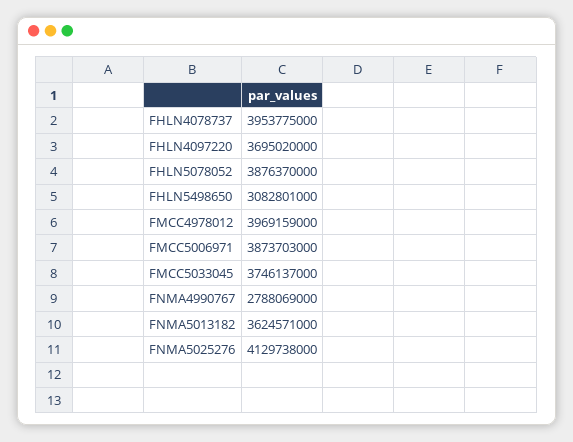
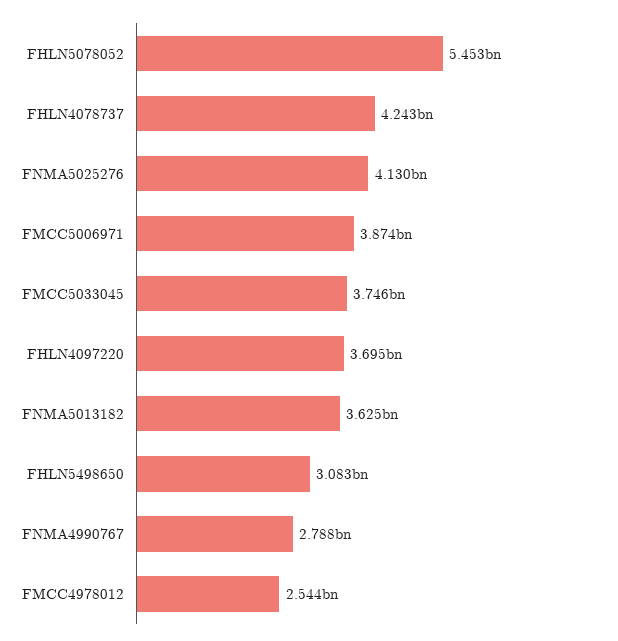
FHLN4078737: 3953775000 -> 4243000000
FHLN5078052: 3876370000 -> 5453000000
FMCC4978012: 3969159000 -> 2544000000

